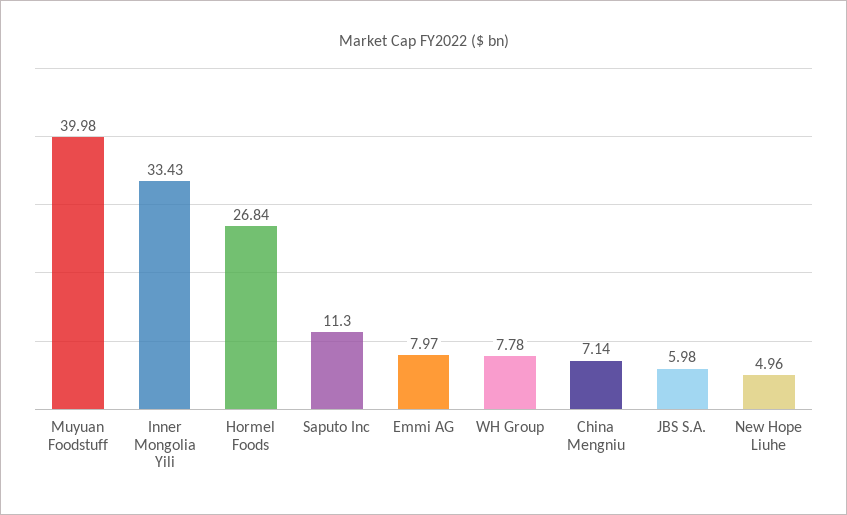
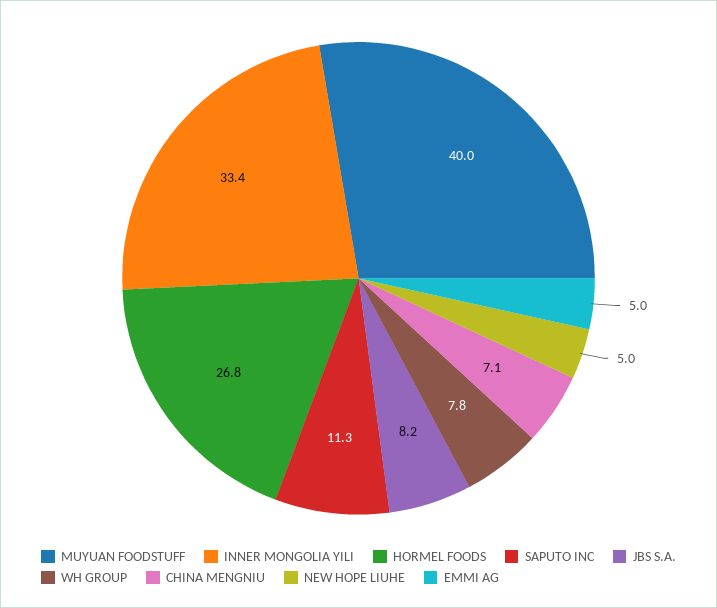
Emmi AG: 7.97 -> 5
JBS S.A.: 5.98 -> 8.2

